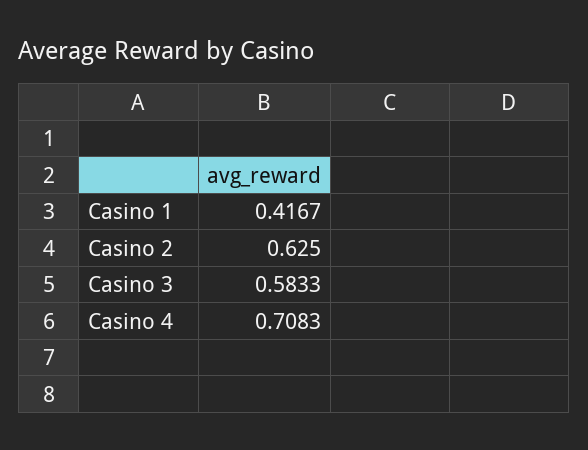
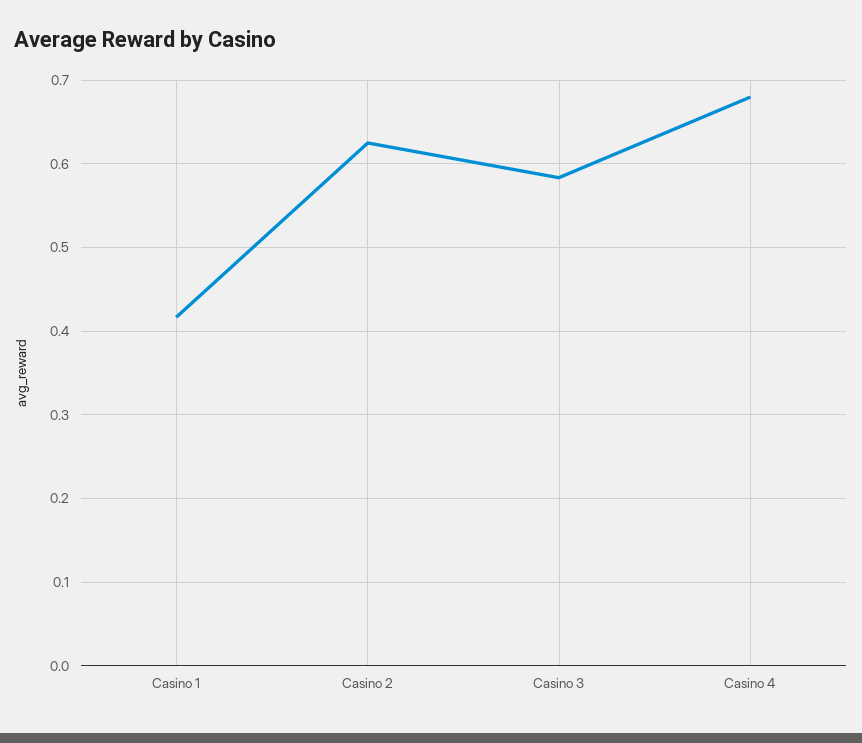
Casino 4: 0.7083 -> 0.68

